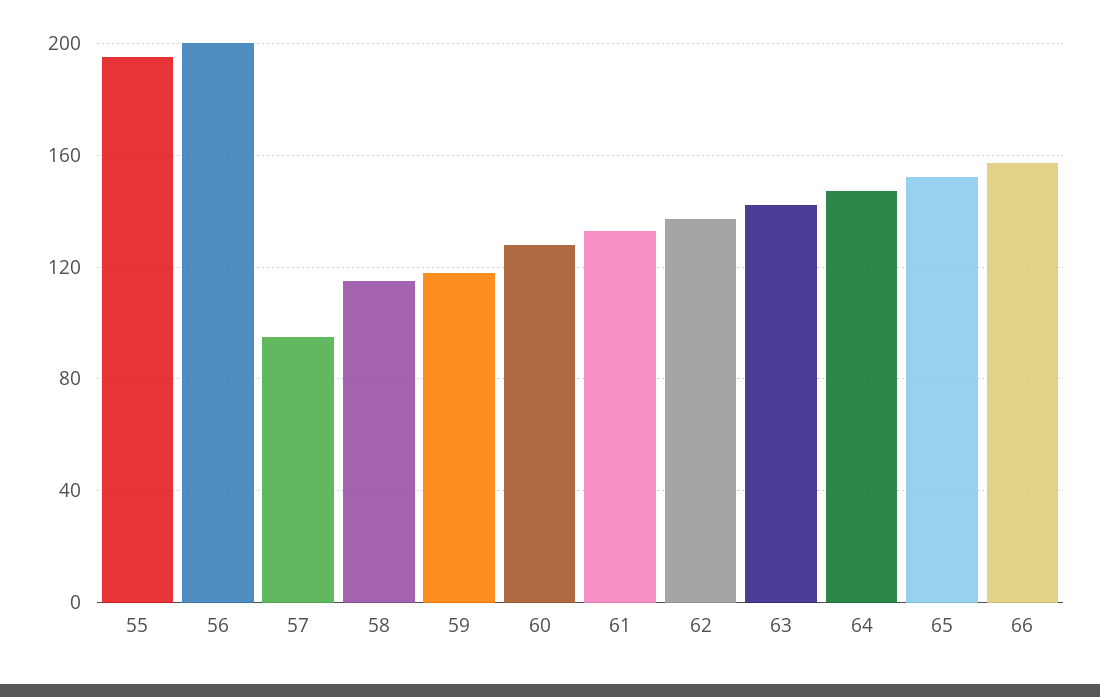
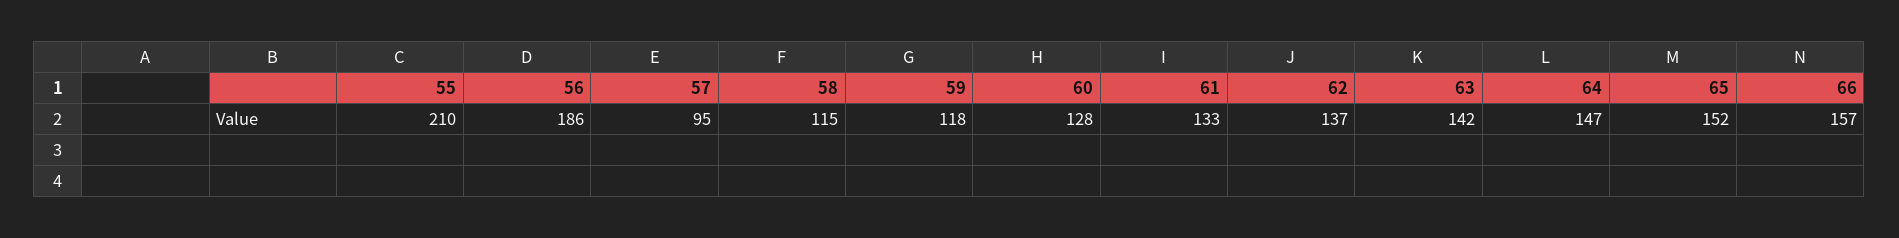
55: 195 -> 210
56: 200 -> 186

